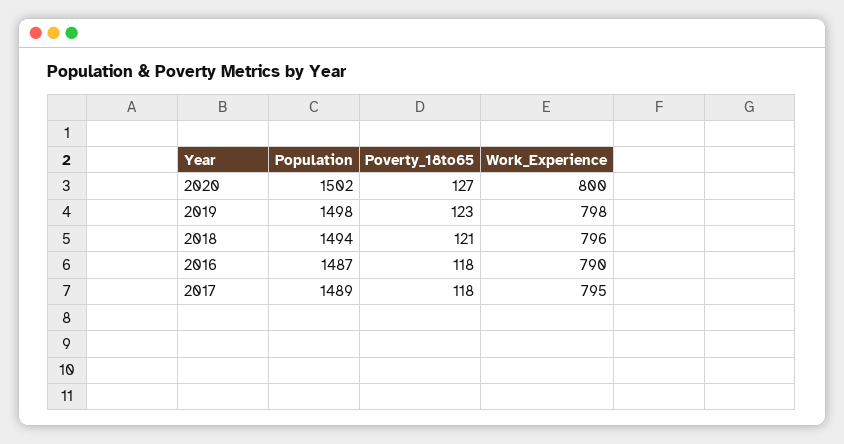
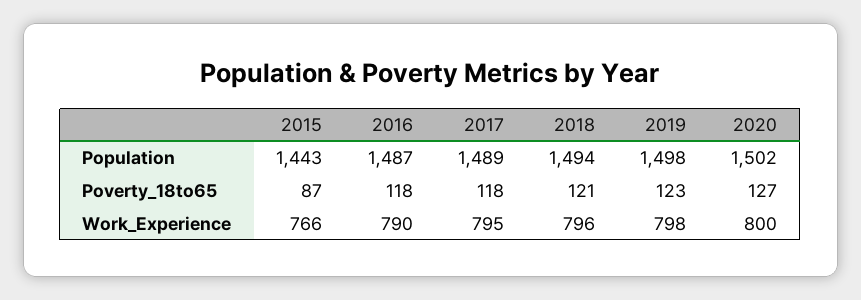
Population, 2015: none -> 1443
Poverty_18to65, 2015: none -> 87
Work_Experience, 2015: none -> 766

